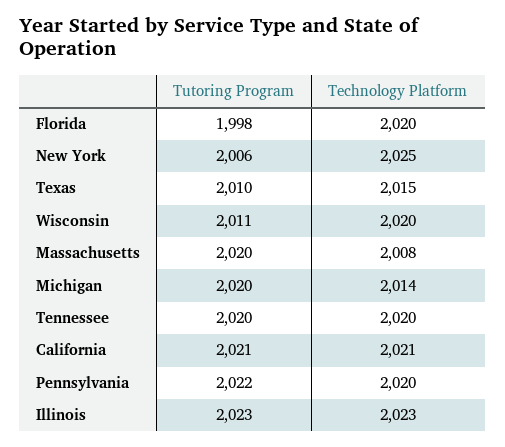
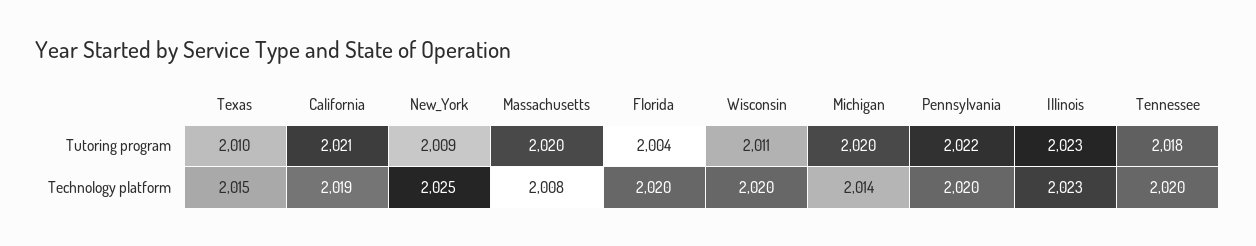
Tutoring Program, Florida: 1998 -> 2004
Tutoring Program, New York: 2006 -> 2009
Tutoring Program, Tennessee: 2020 -> 2018
Technology Platform, California: 2021 -> 2019

